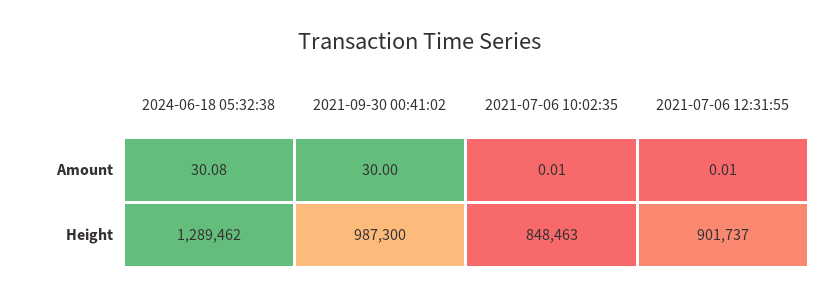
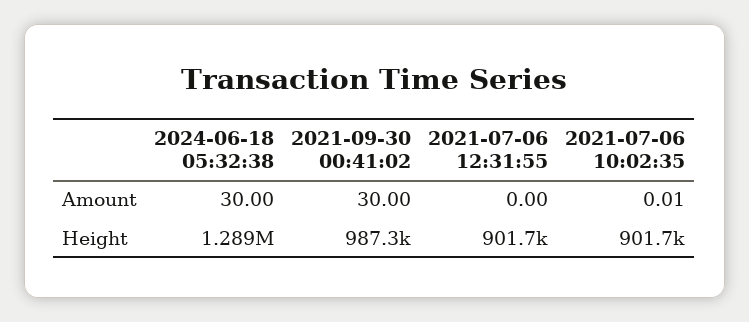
2024-06-18 05:32:38, Amount: 30.08 -> 30
2021-07-06 12:31:55, Amount: 0.01 -> 0
2021-07-06 10:02:35, Height: 848463 -> 901700

